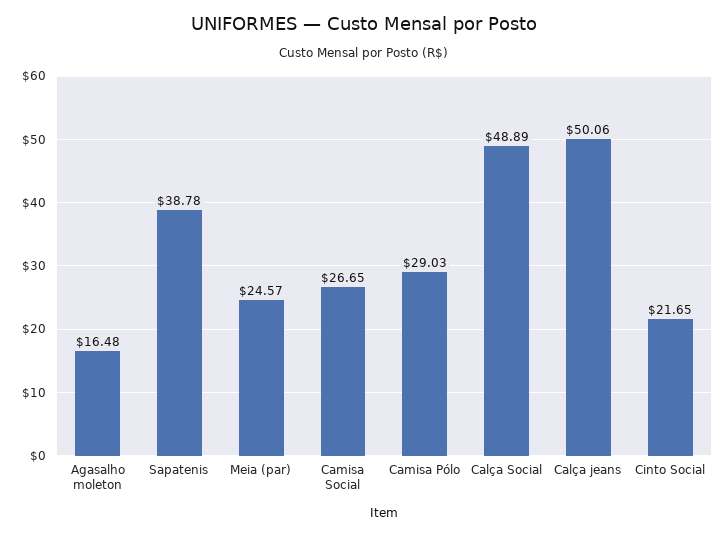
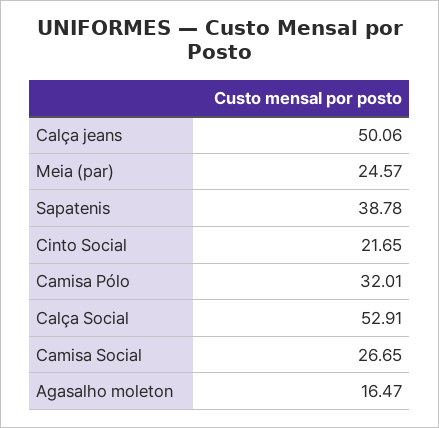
Agasalho moleton: 16.48 -> 16.47
Camisa Pólo: 29.03 -> 32.01
Calça Social: 48.89 -> 52.91

